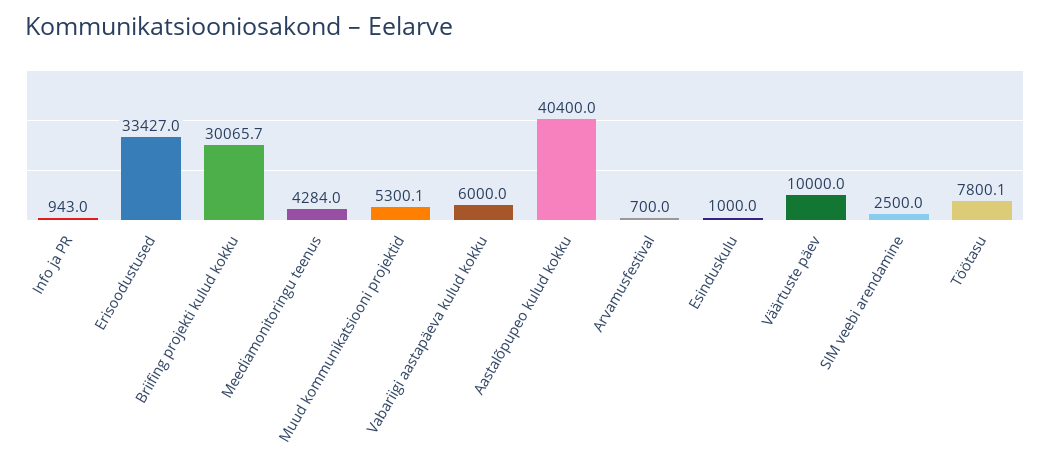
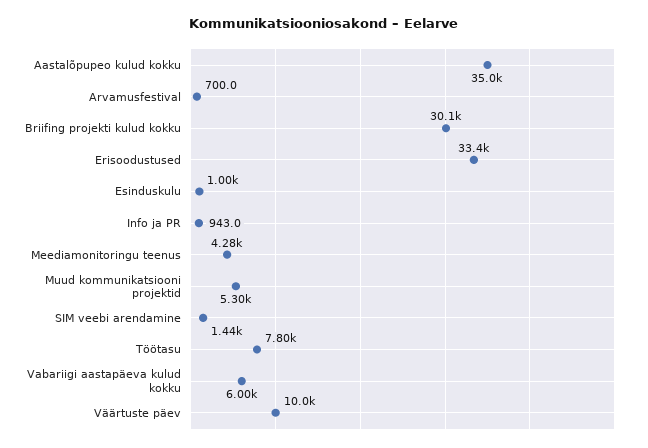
Aastalõpupeo kulud kokku: 40400 -> 35000
SIM veebi arendamine: 2500 -> 1440

